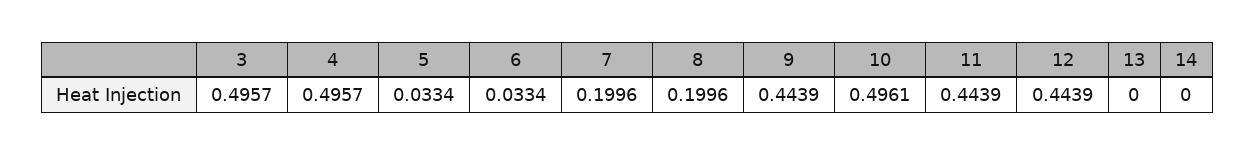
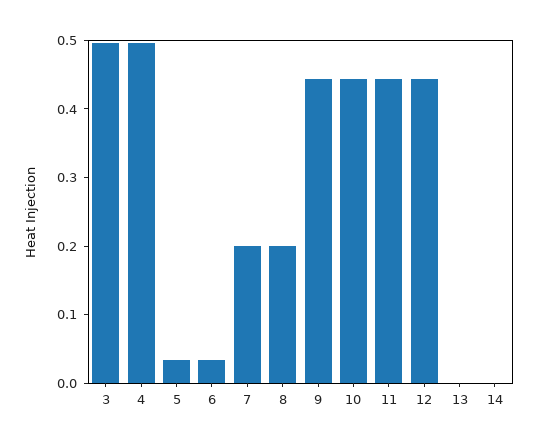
10: 0.4961 -> 0.44

